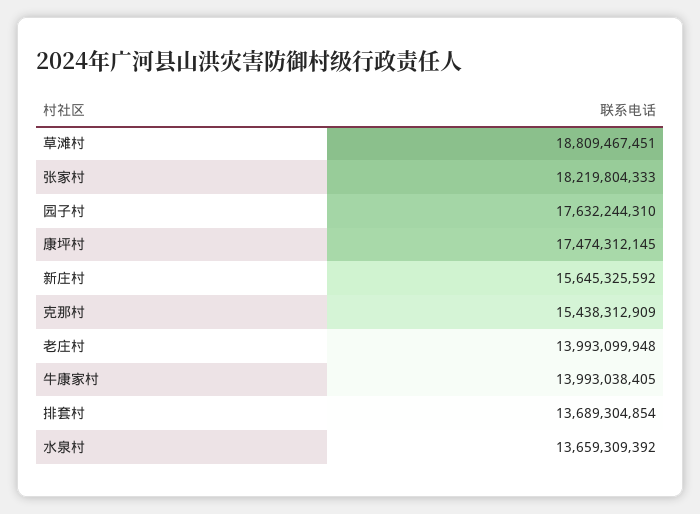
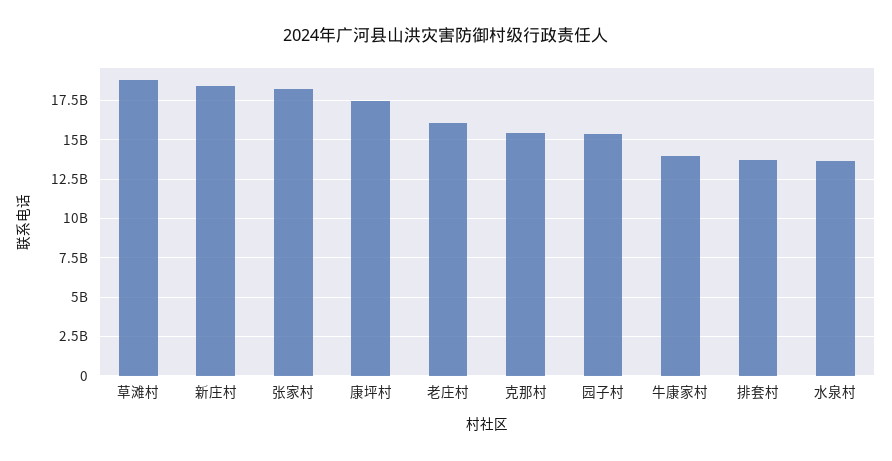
园子村: 17632244310 -> 15500000000
新庄村: 15645325592 -> 18500000000
老庄村: 13993099948 -> 16000000000

